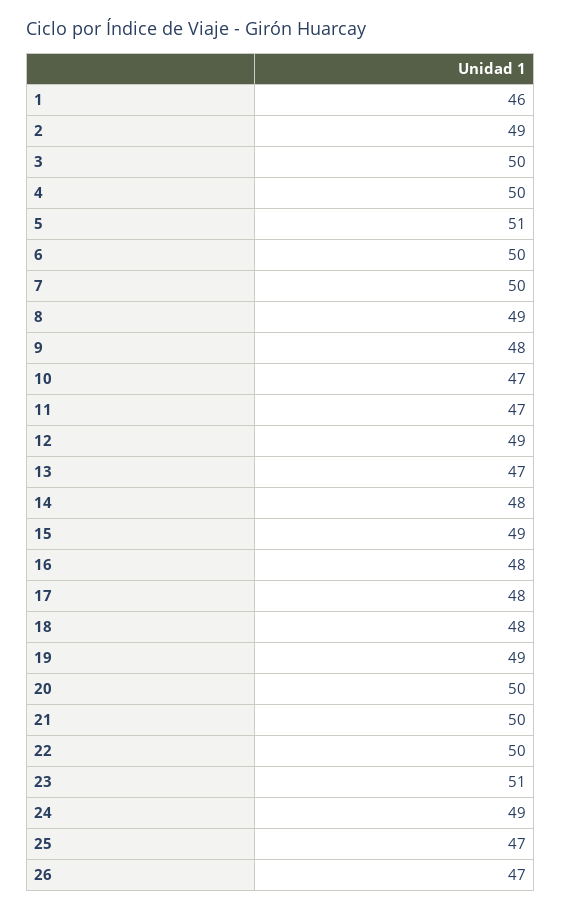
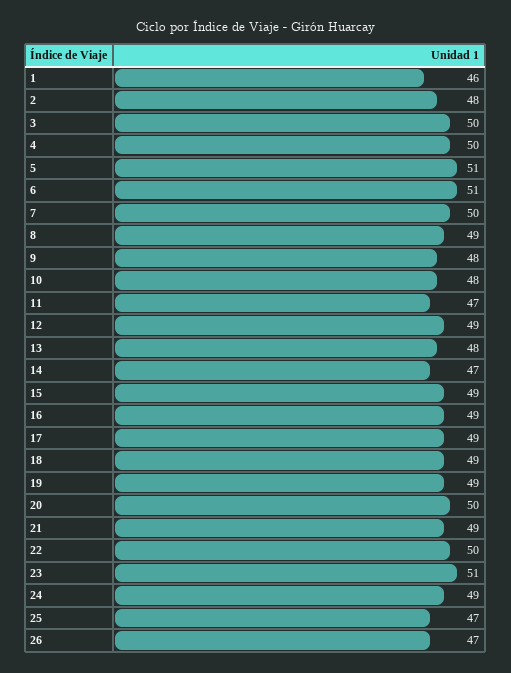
2: 49 -> 48
6: 50 -> 51
10: 47 -> 48
13: 47 -> 48
14: 48 -> 47
16: 48 -> 49
17: 48 -> 49
18: 48 -> 49
21: 50 -> 49

